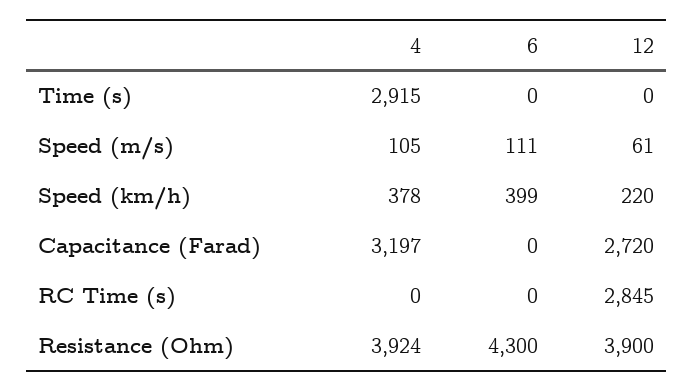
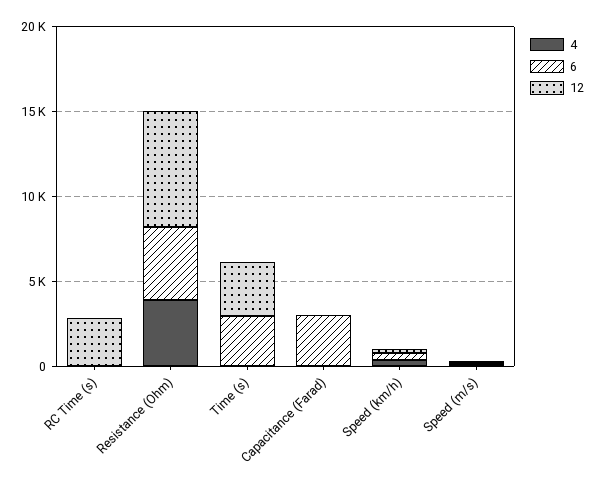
4, Time (s): 2915 -> 0
6, Time (s): 0 -> 3000
12, Time (s): 0 -> 3000
4, Capacitance (Farad): 3197 -> 0
6, Capacitance (Farad): 0 -> 3000
12, Capacitance (Farad): 2720 -> 0
12, Resistance (Ohm): 3900 -> 7000

